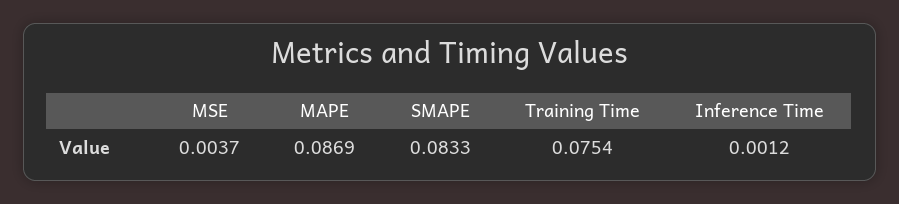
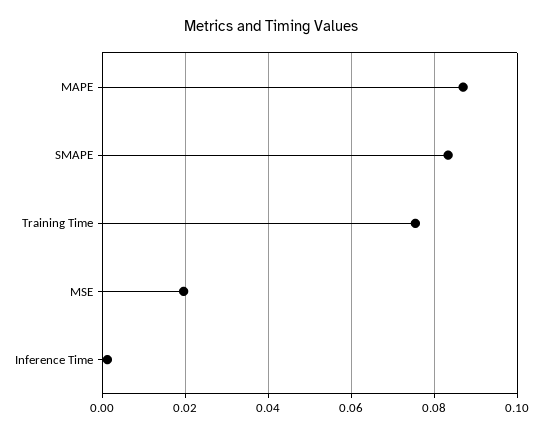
MSE: 0.0037 -> 0.02

